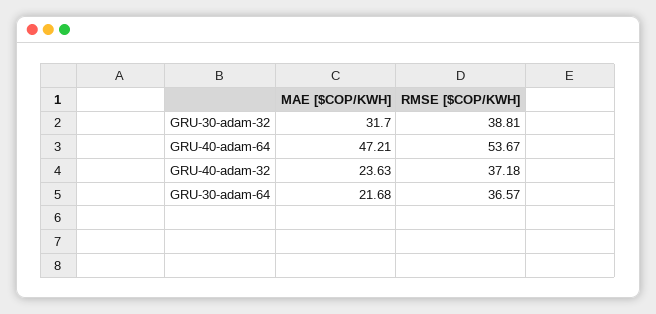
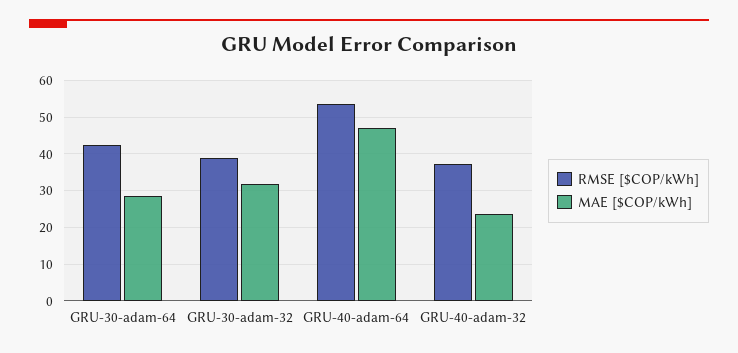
MAE [$COP/KWH], GRU-30-adam-64: 21.68 -> 28
RMSE [$COP/KWH], GRU-30-adam-64: 36.57 -> 42

